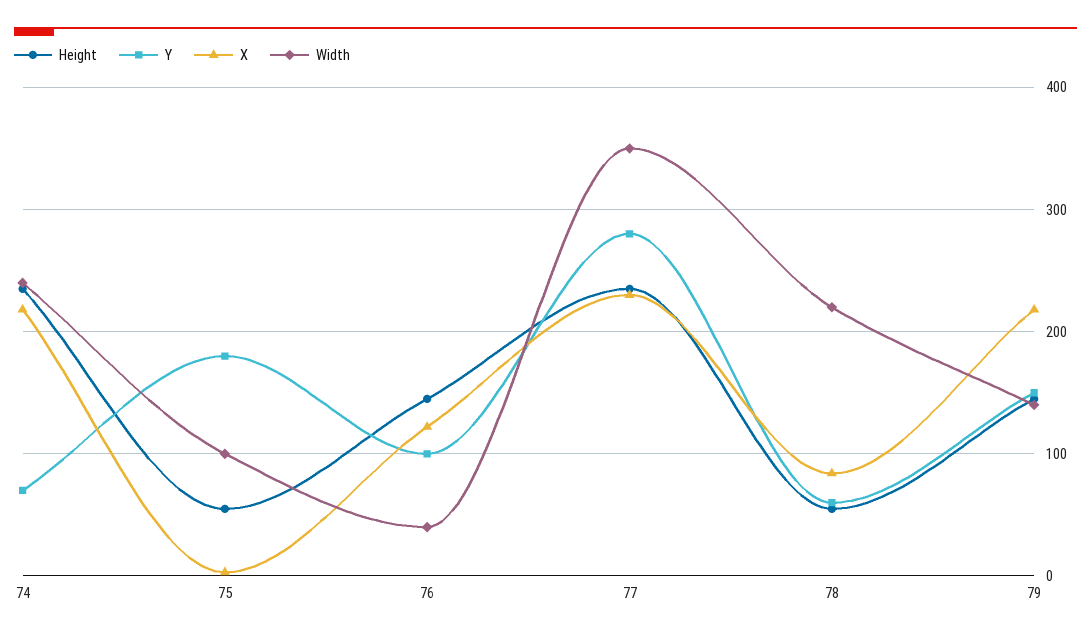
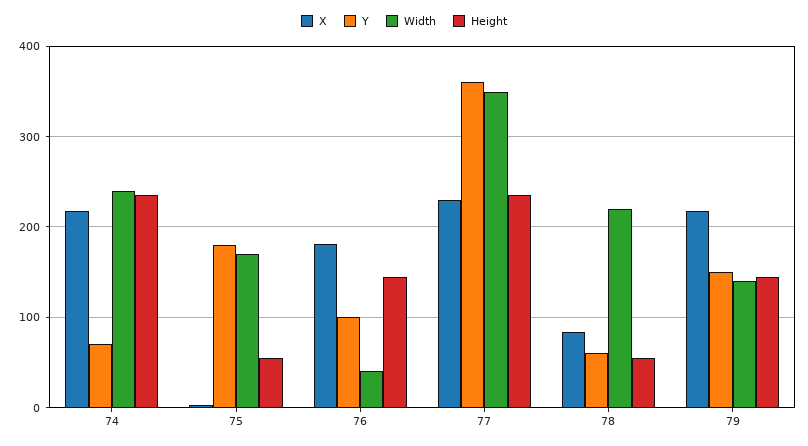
Width, 75: 100 -> 170
X, 76: 120 -> 180
Y, 77: 280 -> 360

